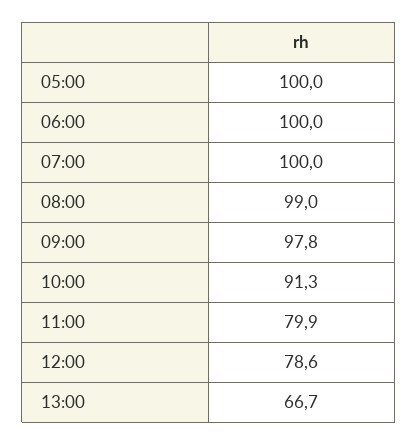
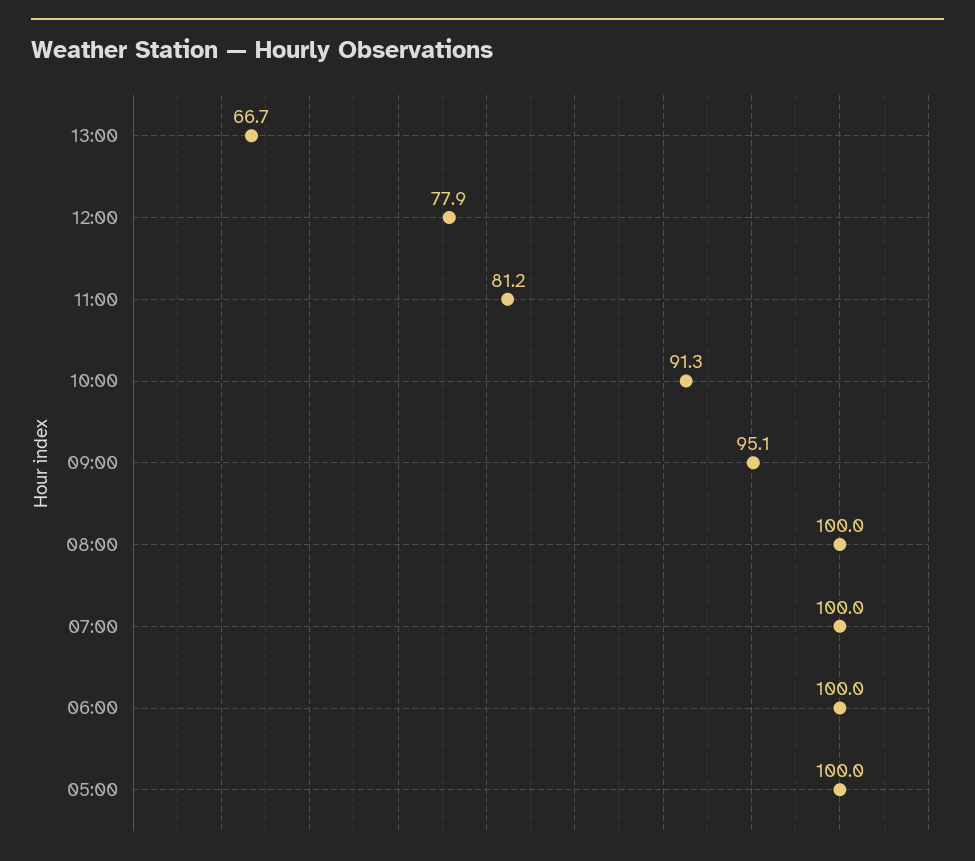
08:00: 99 -> 100
09:00: 97.8 -> 95.1
11:00: 79.9 -> 81.2
12:00: 78.6 -> 77.9

